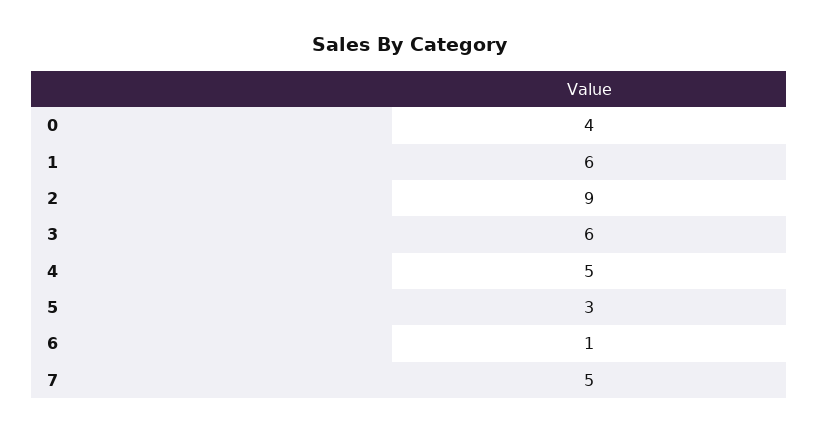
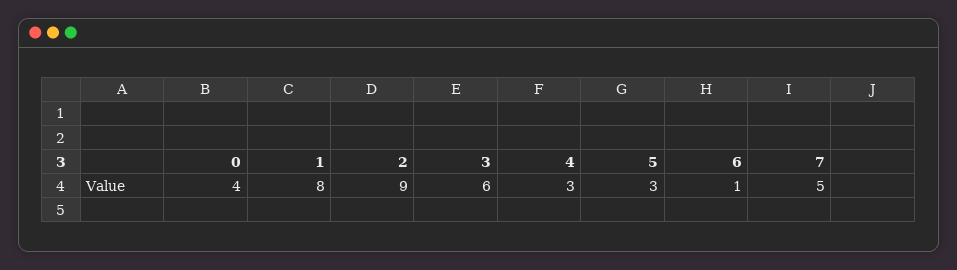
1: 6 -> 8
4: 5 -> 3

